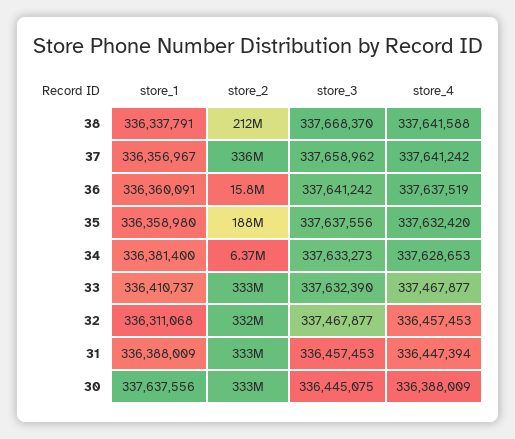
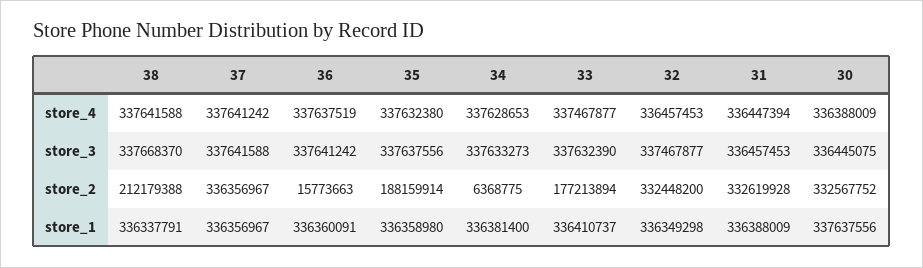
store_3, 37: 337658962 -> 337641588
store_4, 35: 337632420 -> 337632380
store_2, 33: 333000000 -> 177213894
store_1, 32: 336311068 -> 336349298

